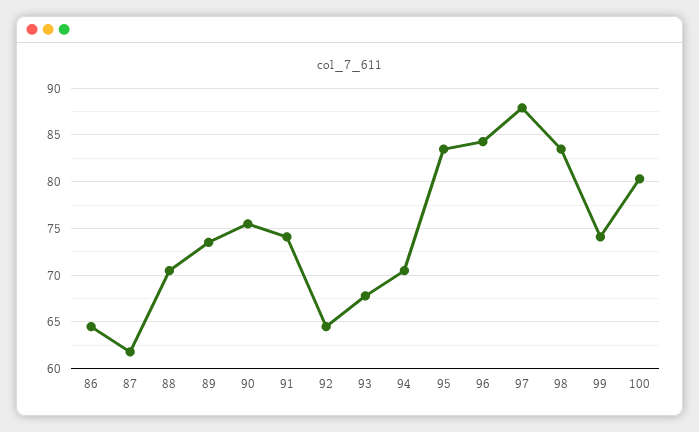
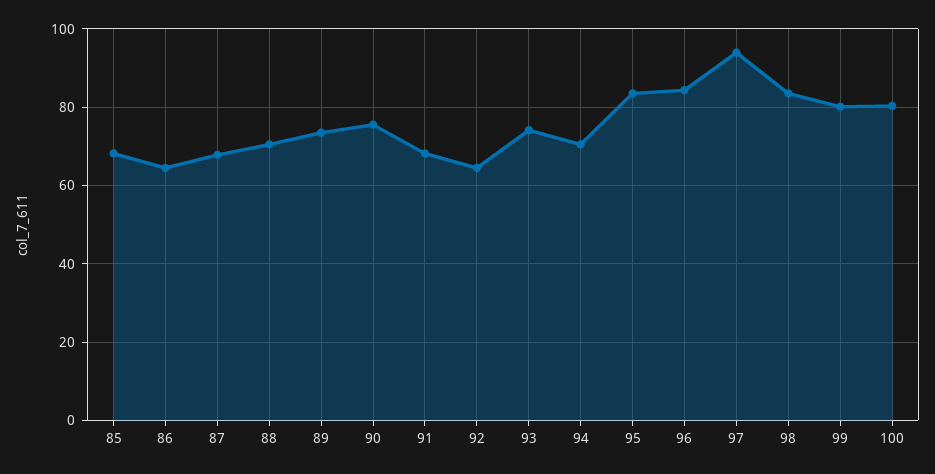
87: 62 -> 68
91: 74 -> 68
93: 68 -> 74
97: 88 -> 94
99: 74 -> 80
85: none -> 68

